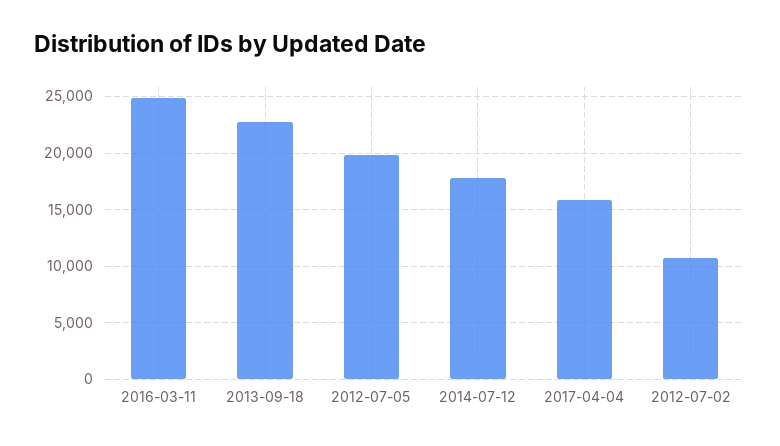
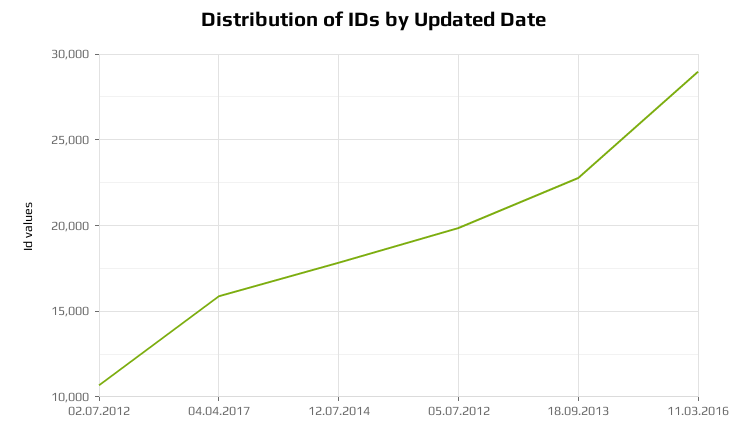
2016-03-11: 25000 -> 29000

